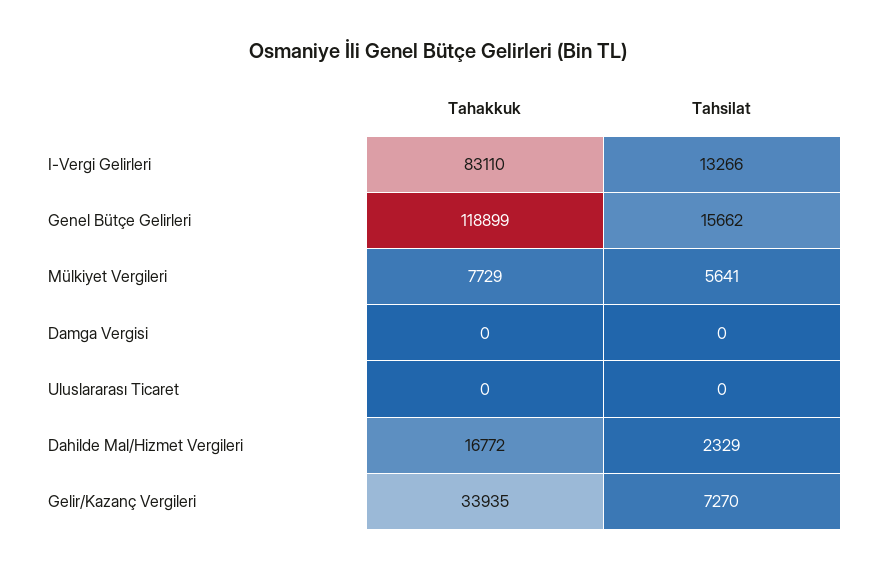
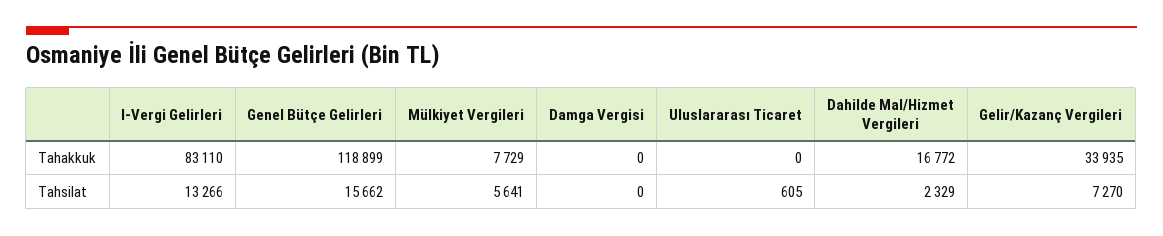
Tahsilat, Uluslararası Ticaret: 0 -> 605

